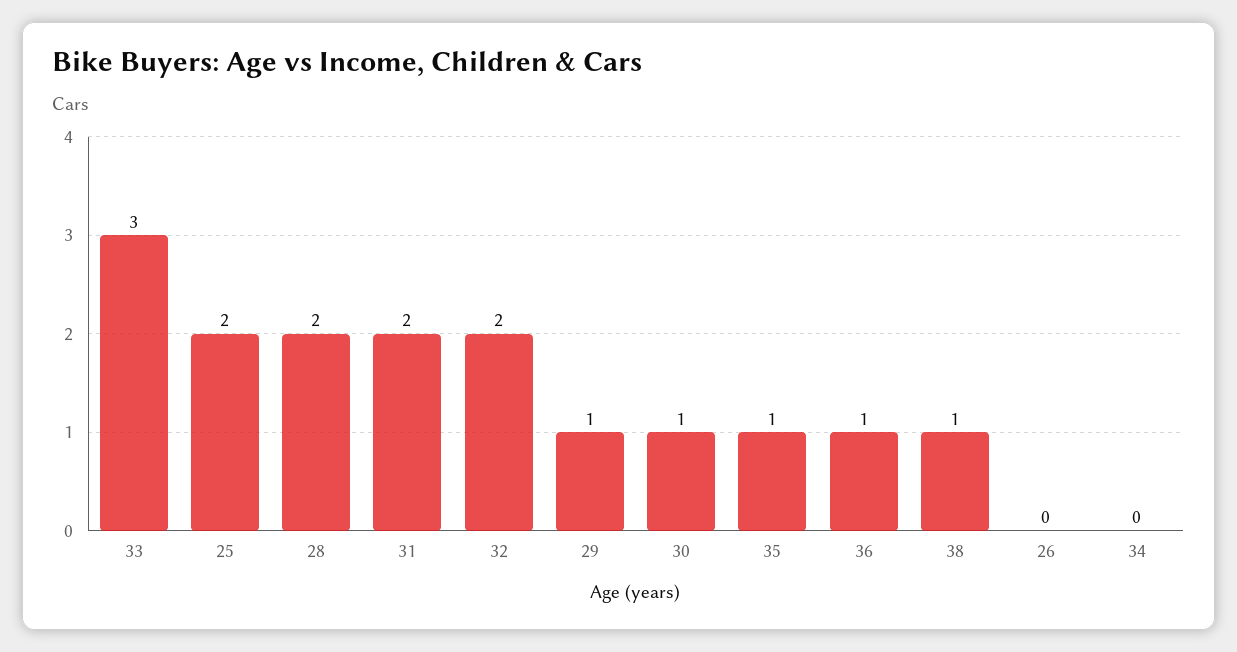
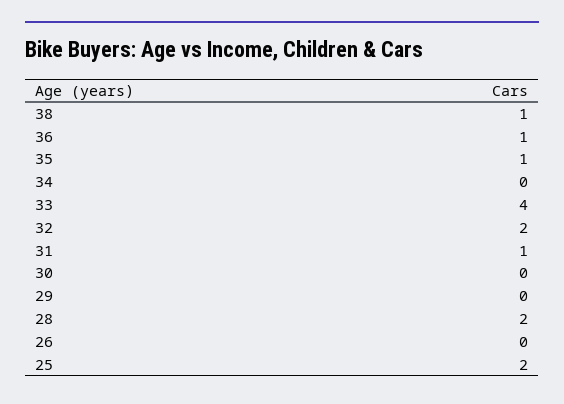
33: 3 -> 4
31: 2 -> 1
29: 1 -> 0
30: 1 -> 0

